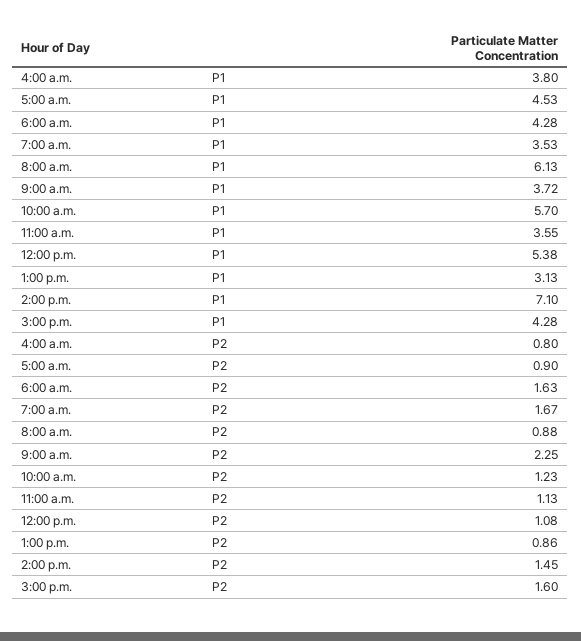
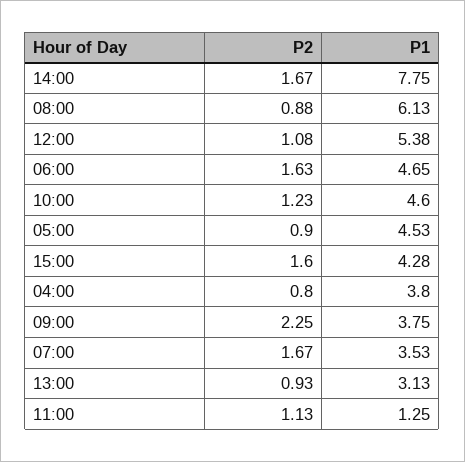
6:00 a.m., P1: 4.28 -> 4.65
9:00 a.m., P1: 3.72 -> 3.75
10:00 a.m., P1: 5.7 -> 4.6
11:00 a.m., P1: 3.55 -> 1.25
2:00 p.m., P1: 7.1 -> 7.75
1:00 p.m., P2: 0.86 -> 0.93
2:00 p.m., P2: 1.45 -> 1.67

